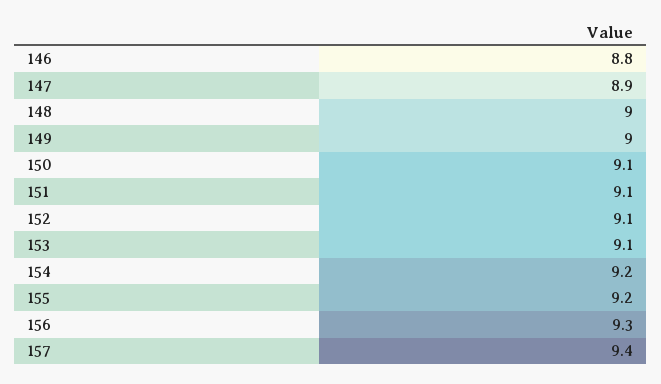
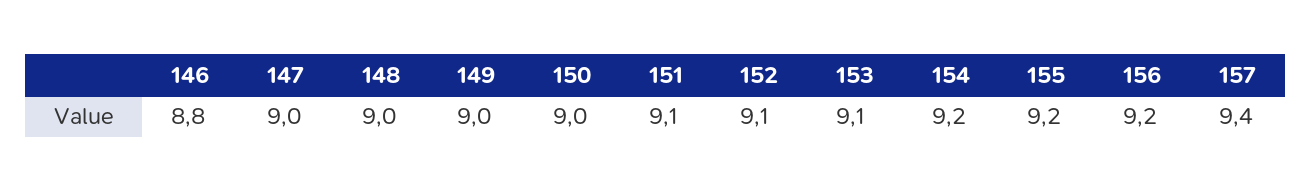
147: 8.9 -> 9
150: 9.1 -> 9
156: 9.3 -> 9.2

